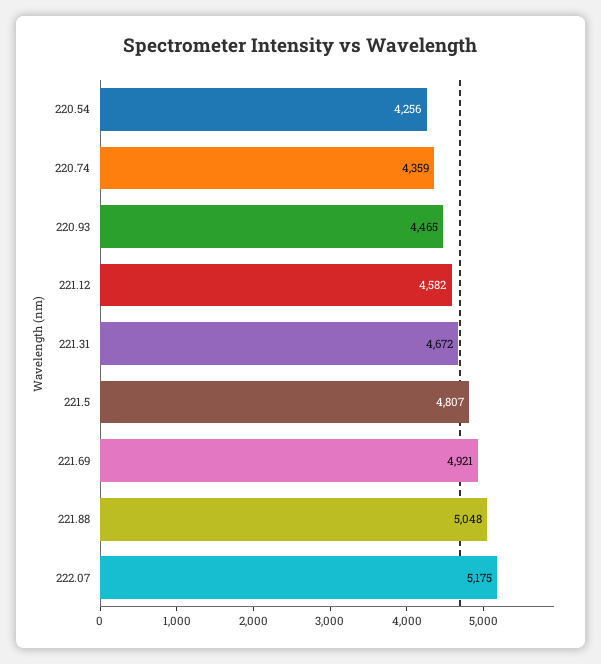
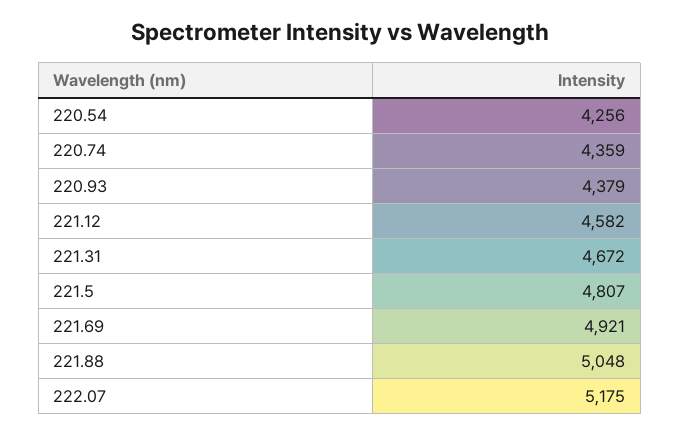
220.93: 4465 -> 4379

